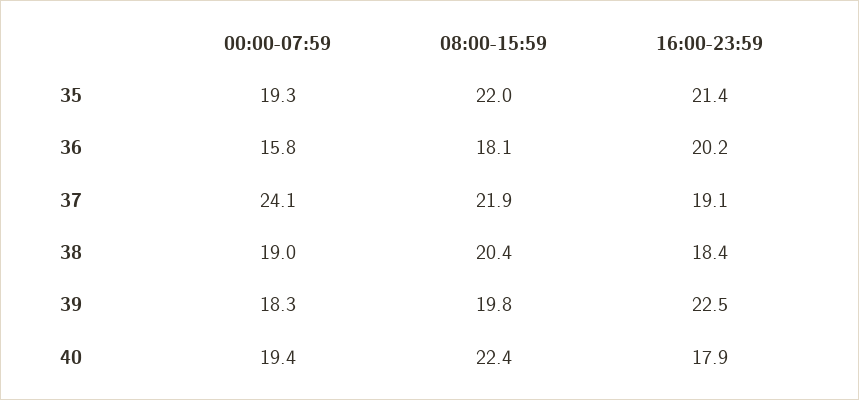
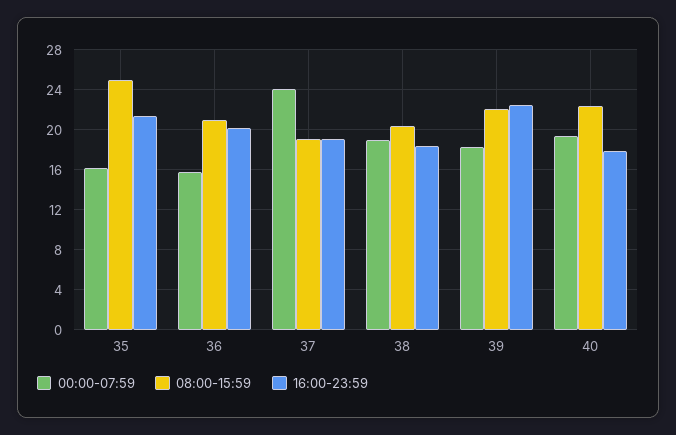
00:00-07:59, 35: 19.3 -> 16
08:00-15:59, 35: 22 -> 25
08:00-15:59, 36: 18.1 -> 21
08:00-15:59, 37: 21.9 -> 19
08:00-15:59, 39: 19.8 -> 22

